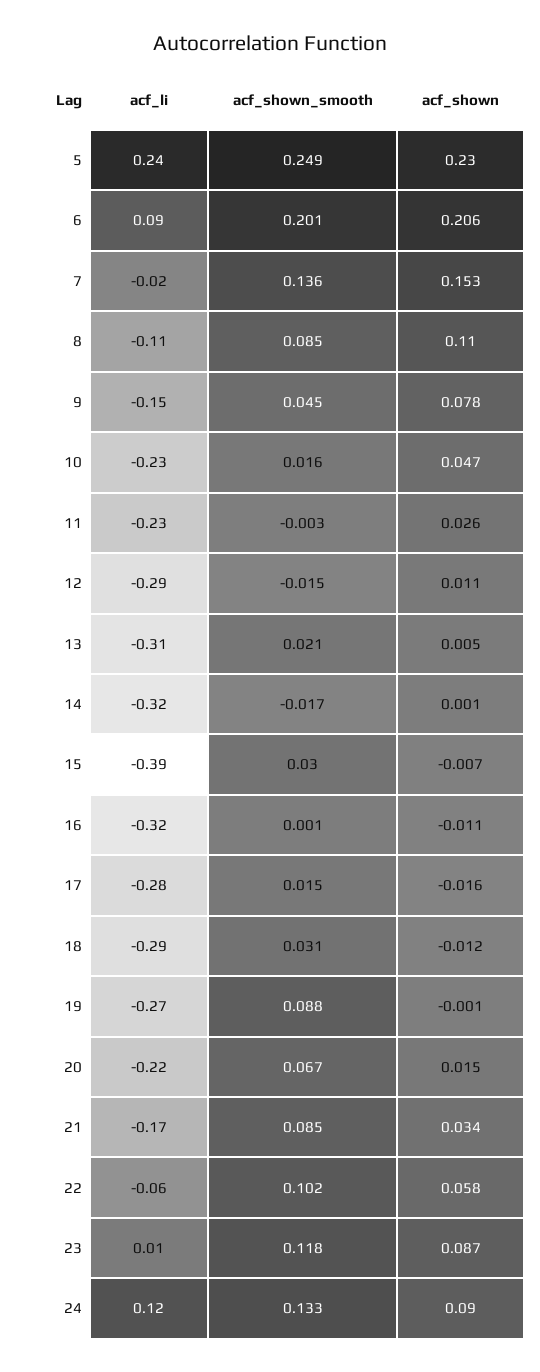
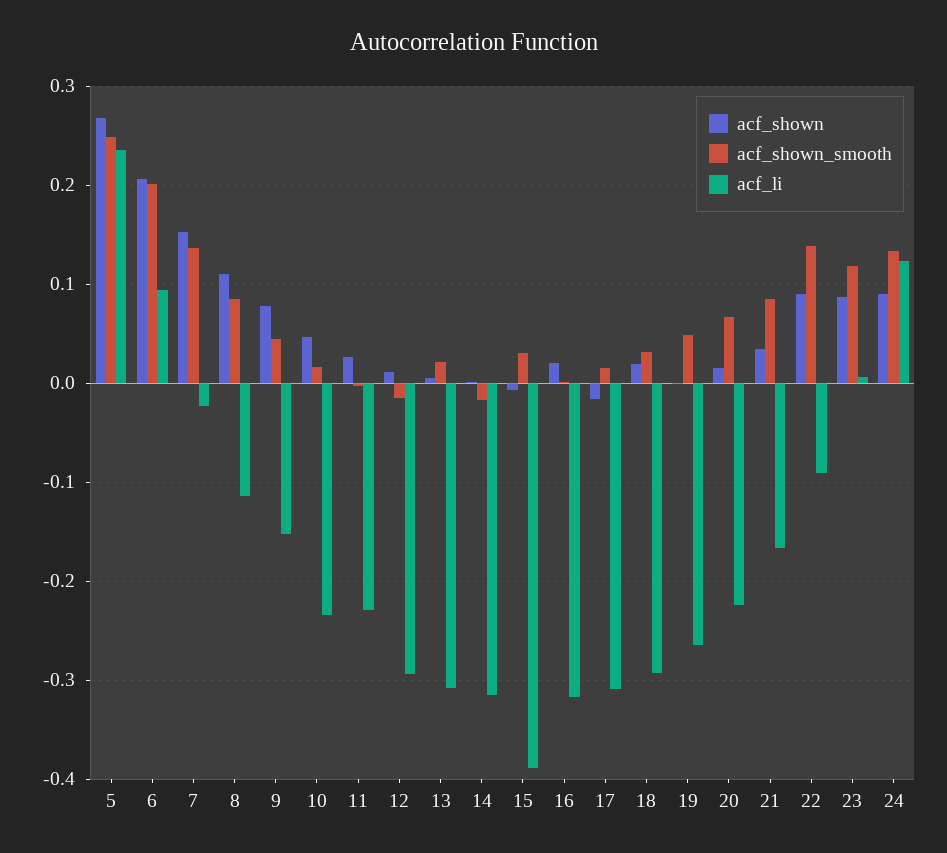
acf_shown, 5: 0.23 -> 0.27
acf_shown, 16: -0.011 -> 0.02
acf_li, 17: -0.28 -> -0.31
acf_shown, 18: -0.012 -> 0.02
acf_shown_smooth, 19: 0.088 -> 0.05
acf_li, 22: -0.06 -> -0.09
acf_shown_smooth, 22: 0.102 -> 0.14
acf_shown, 22: 0.058 -> 0.09

